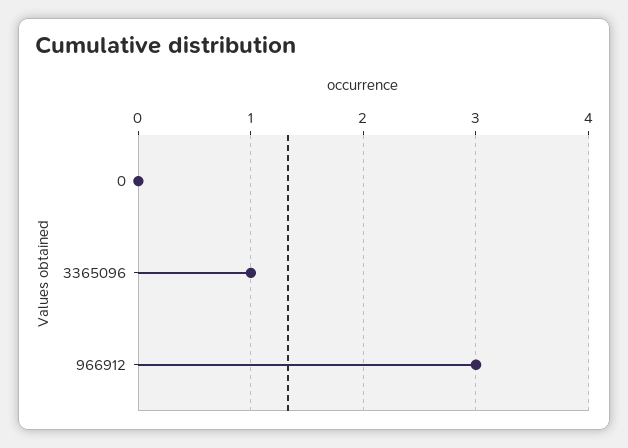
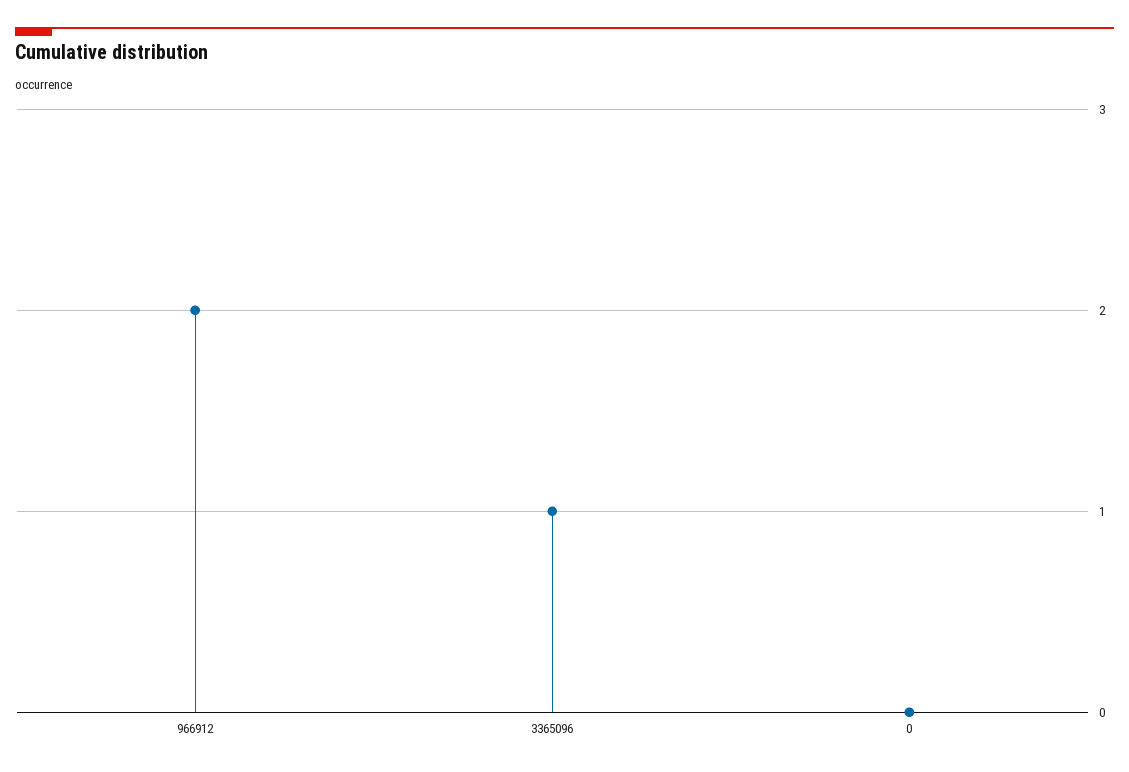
966912: 3 -> 2

